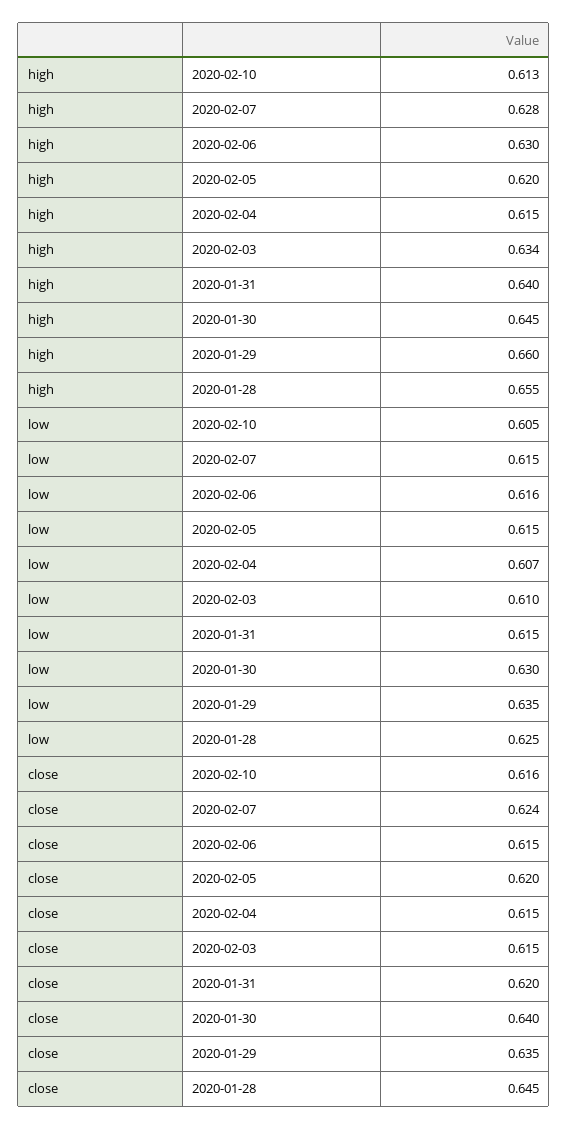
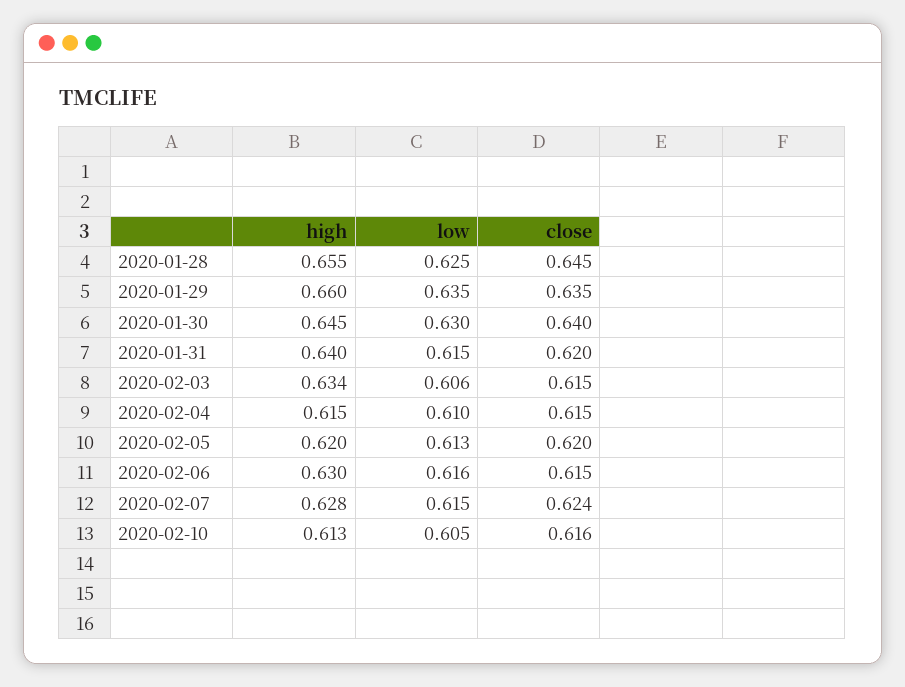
low, 2020-02-05: 0.615 -> 0.613
low, 2020-02-04: 0.607 -> 0.61
low, 2020-02-03: 0.61 -> 0.606

